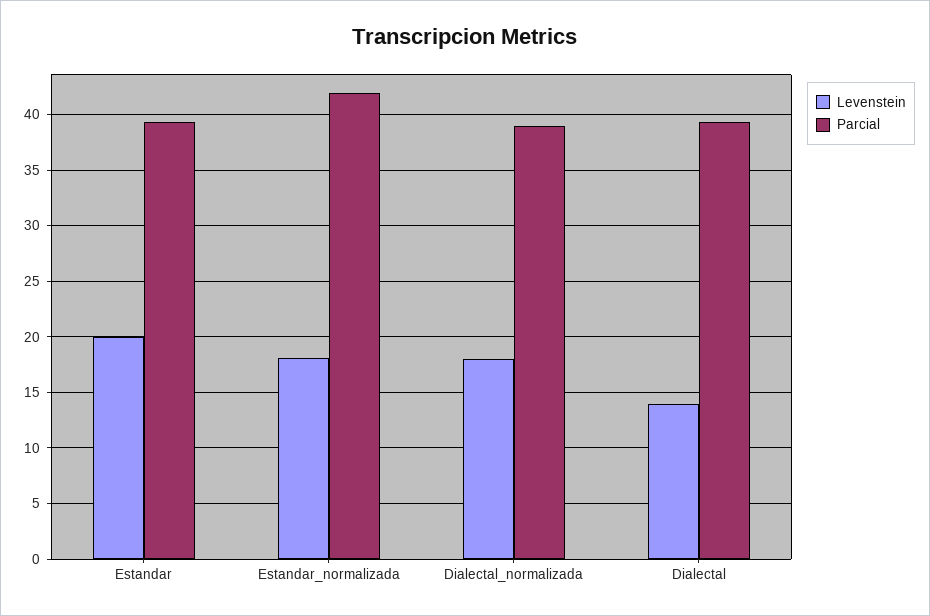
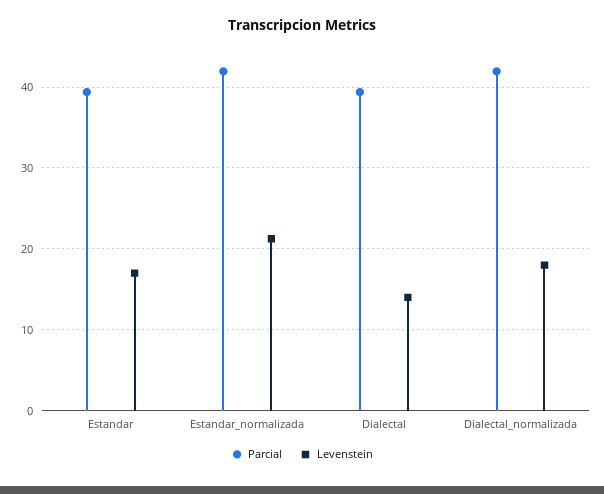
Levenstein, Estandar: 20 -> 17
Levenstein, Estandar_normalizada: 18 -> 21
Parcial, Dialectal_normalizada: 39 -> 42

